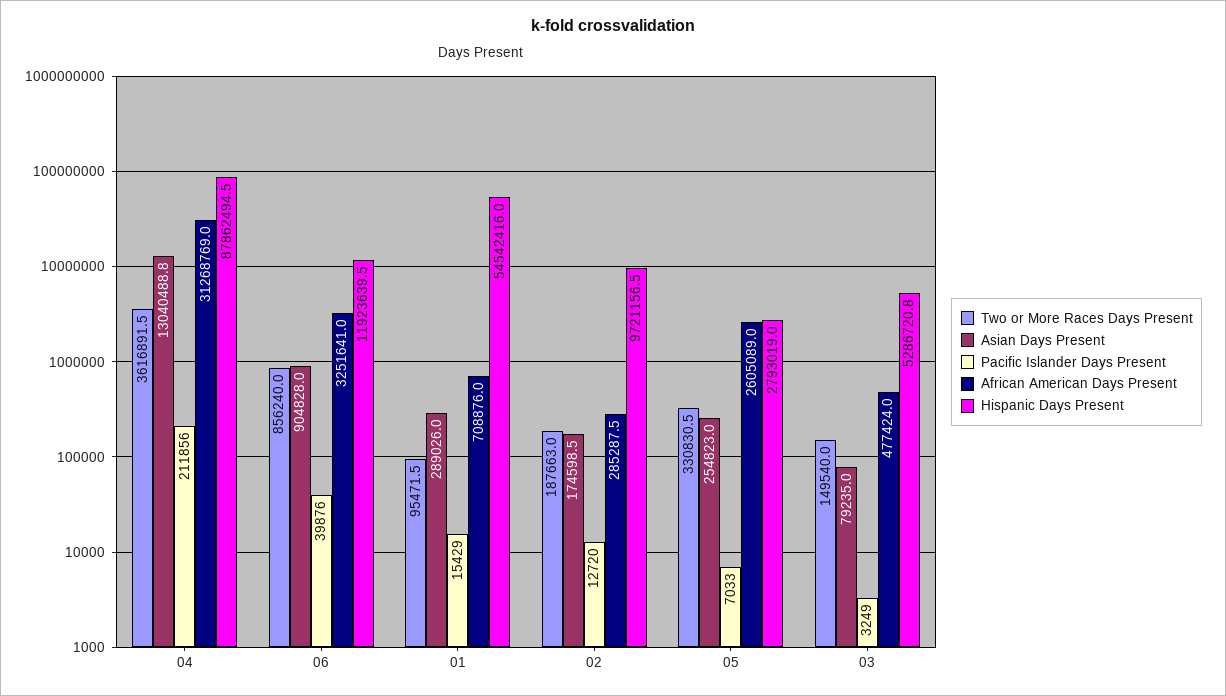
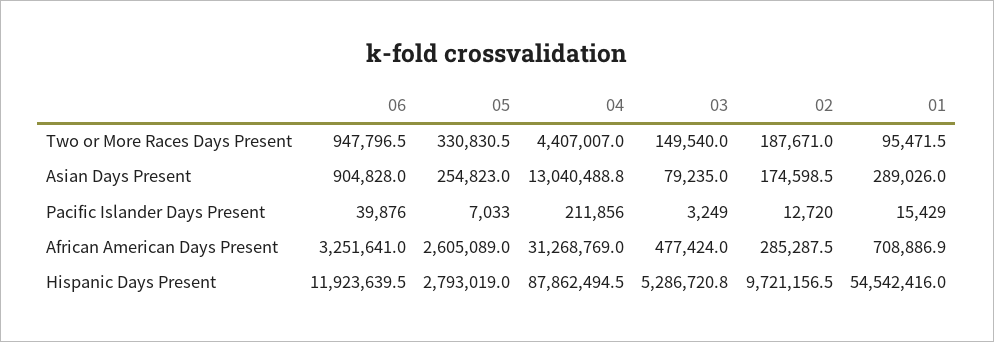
Two or More Races Days Present, 04: 3616891.5 -> 4407007
Two or More Races Days Present, 06: 856240 -> 947796.5
African American Days Present, 01: 708876 -> 708886.9
Two or More Races Days Present, 02: 187663 -> 187671

